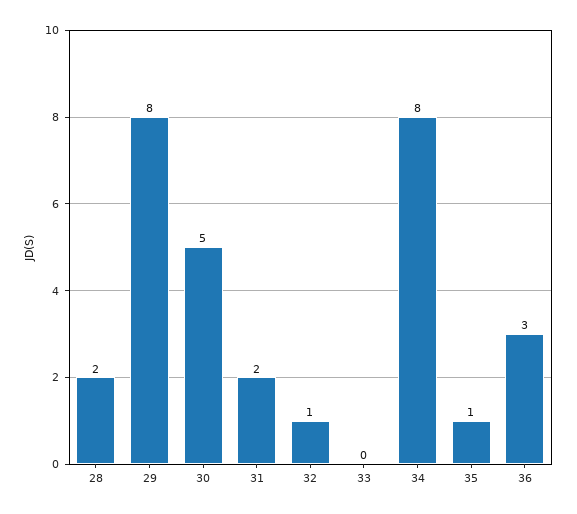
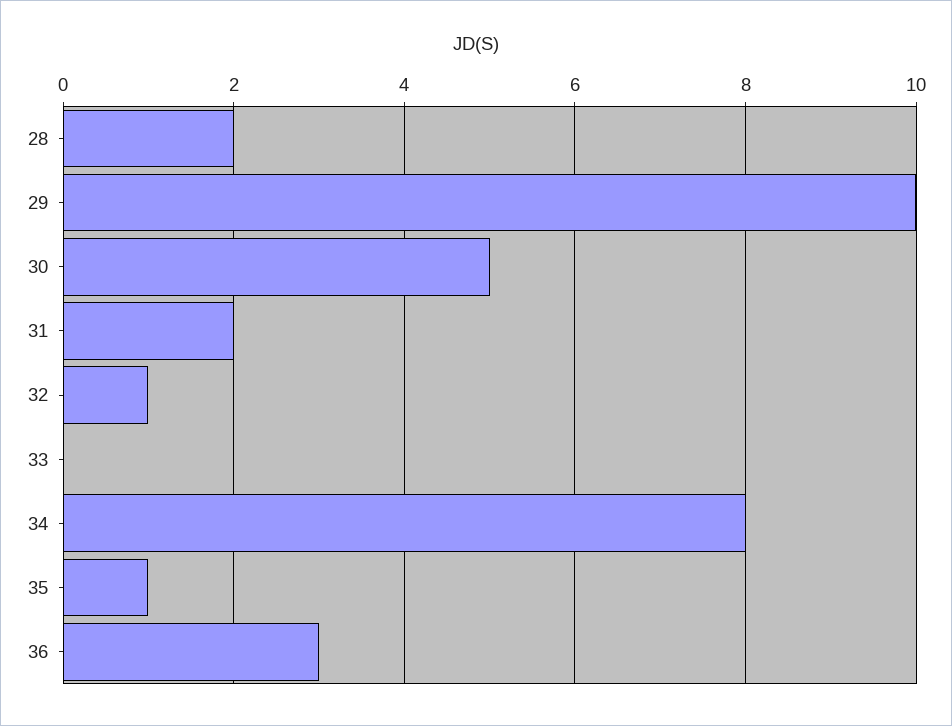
29: 8 -> 10

